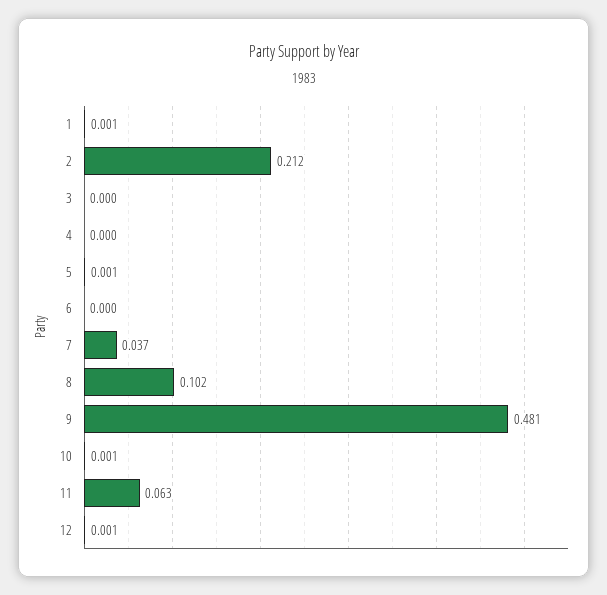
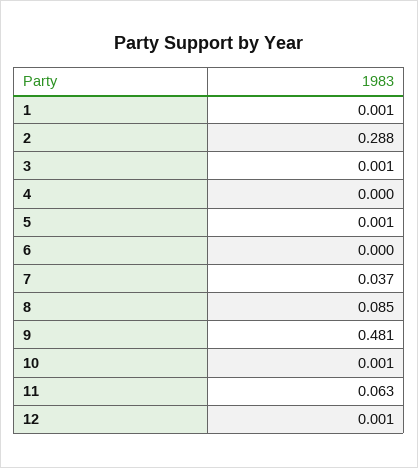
2: 0.212 -> 0.288
3: 0 -> 0.001
8: 0.102 -> 0.085

